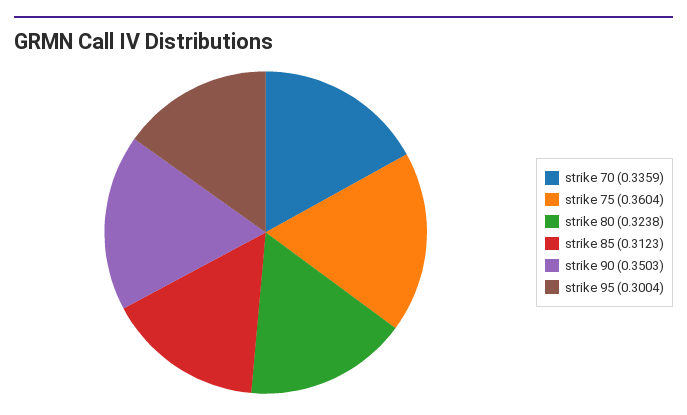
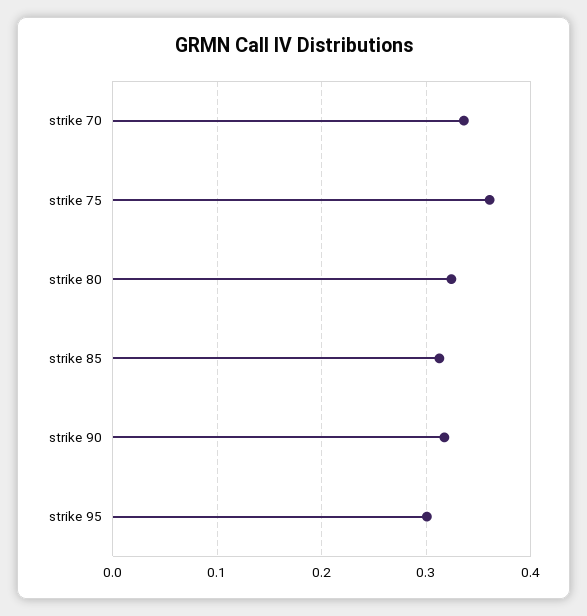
strike 90: 0.3503 -> 0.32

